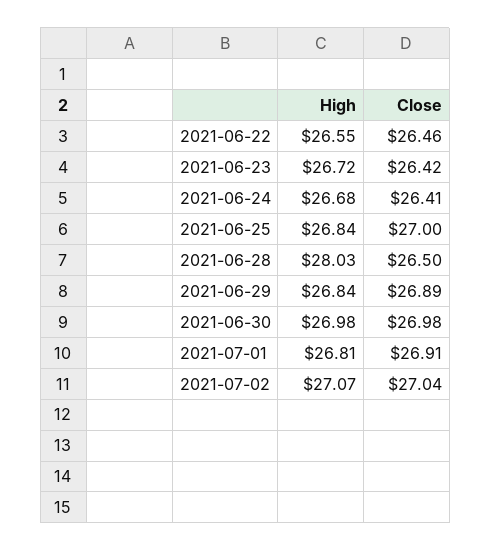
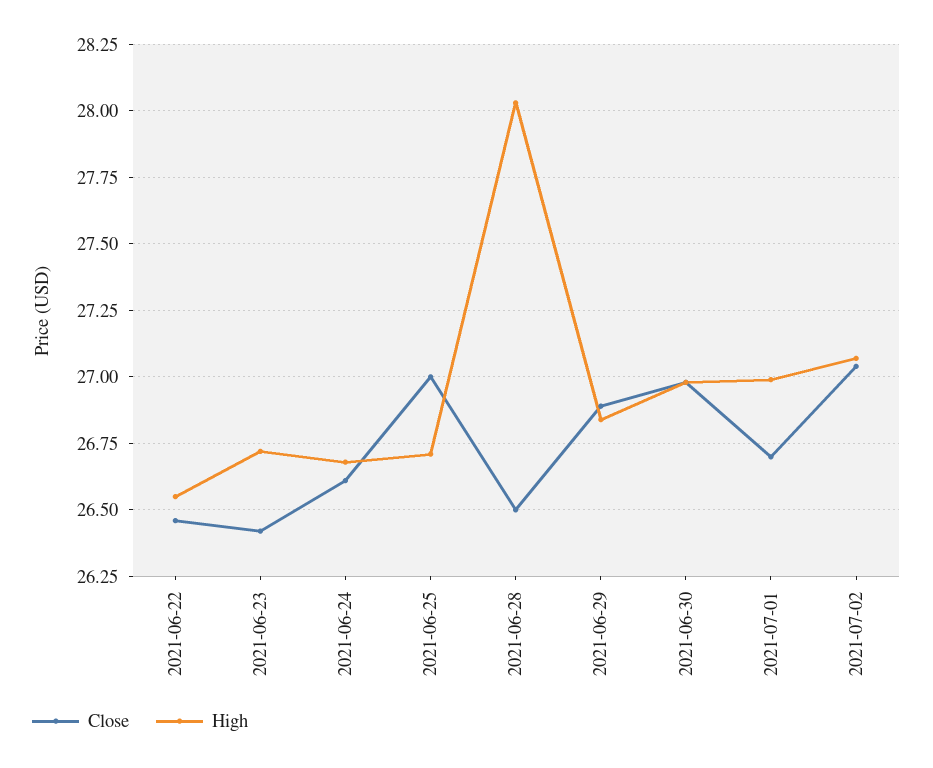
Close, 2021-06-24: 26.41 -> 26.6
High, 2021-06-25: 26.84 -> 26.7
High, 2021-07-01: 26.81 -> 27
Close, 2021-07-01: 26.91 -> 26.7

